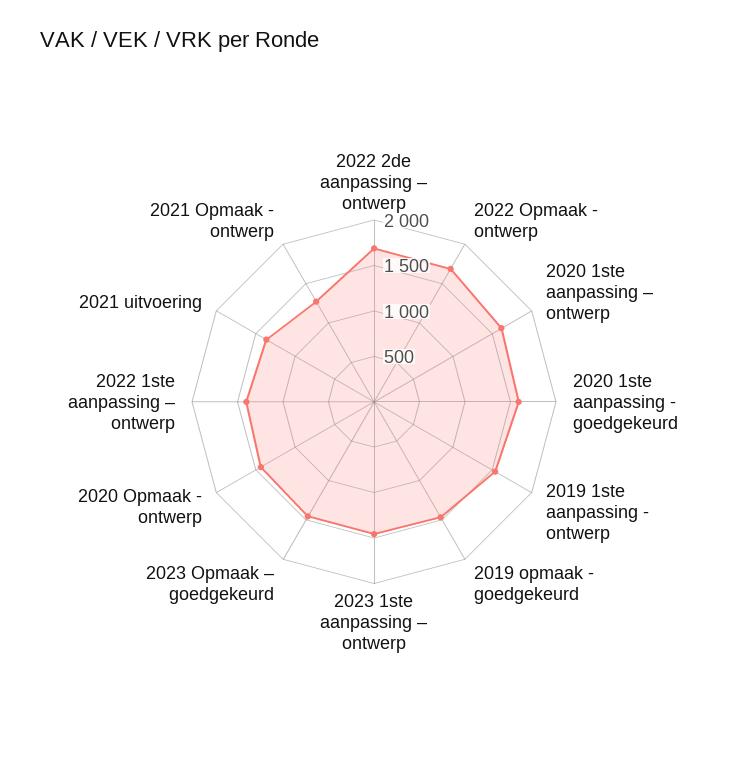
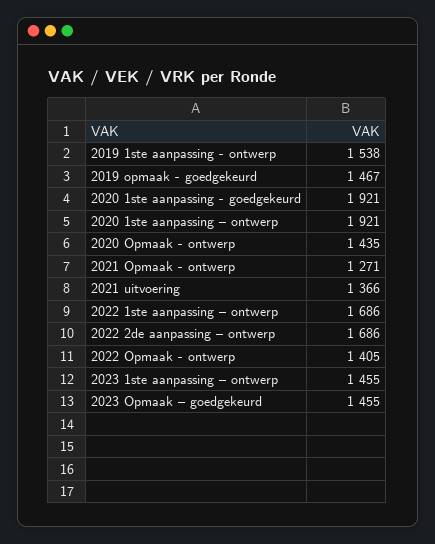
2022 Opmaak - ontwerp: 1700 -> 1405
2020 1ste aanpassing – ontwerp: 1600 -> 1921
2020 1ste aanpassing - goedgekeurd: 1600 -> 1921
2022 1ste aanpassing – ontwerp: 1400 -> 1686

